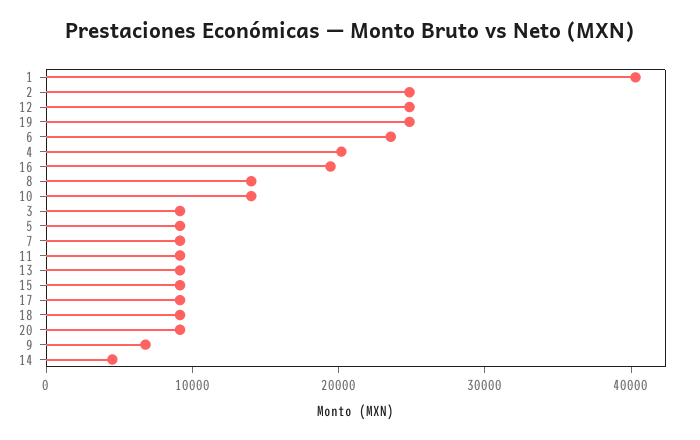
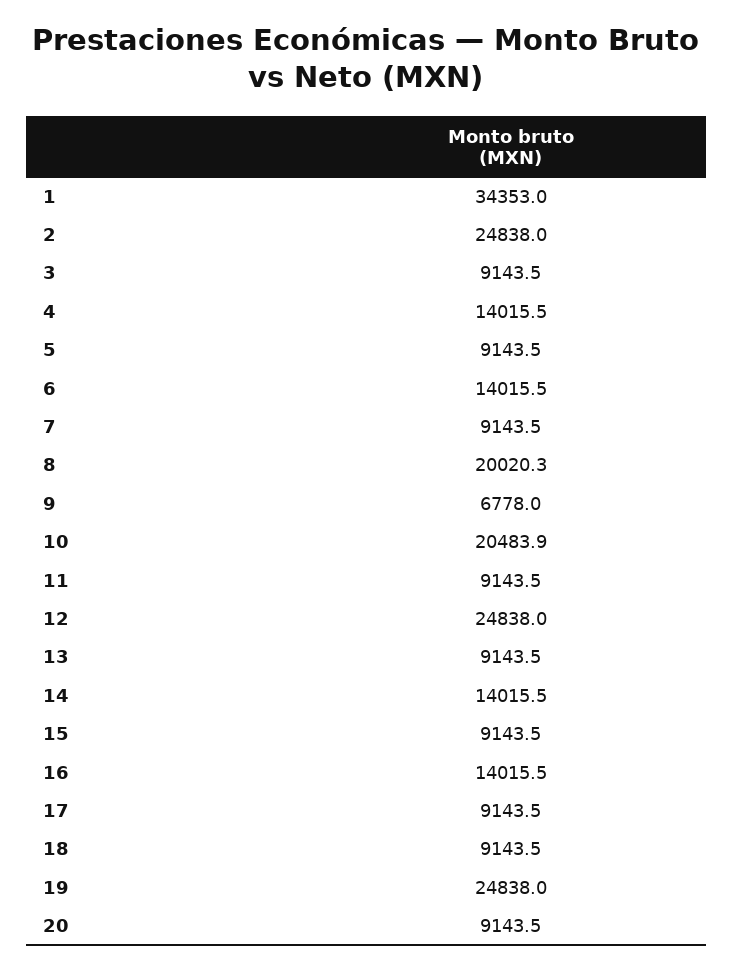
1: 40000 -> 34353
6: 24000 -> 14015.5
4: 20000 -> 14015.5
16: 20000 -> 14015.5
8: 14000 -> 20020.3
10: 14000 -> 20483.9
14: 4000 -> 14015.5

